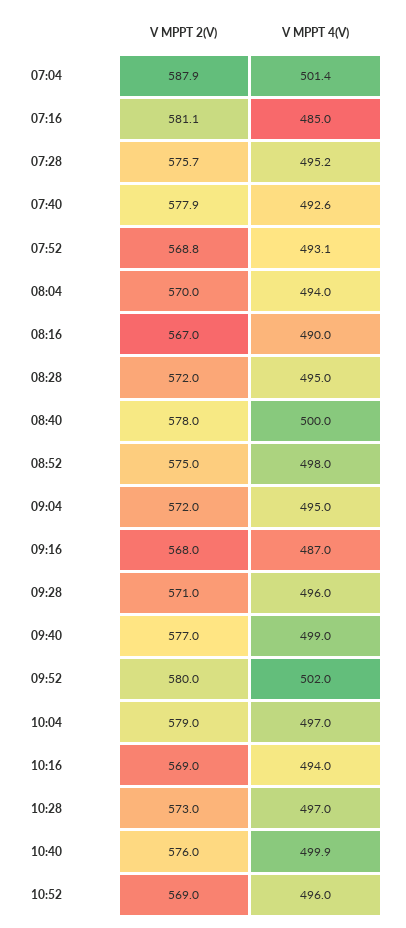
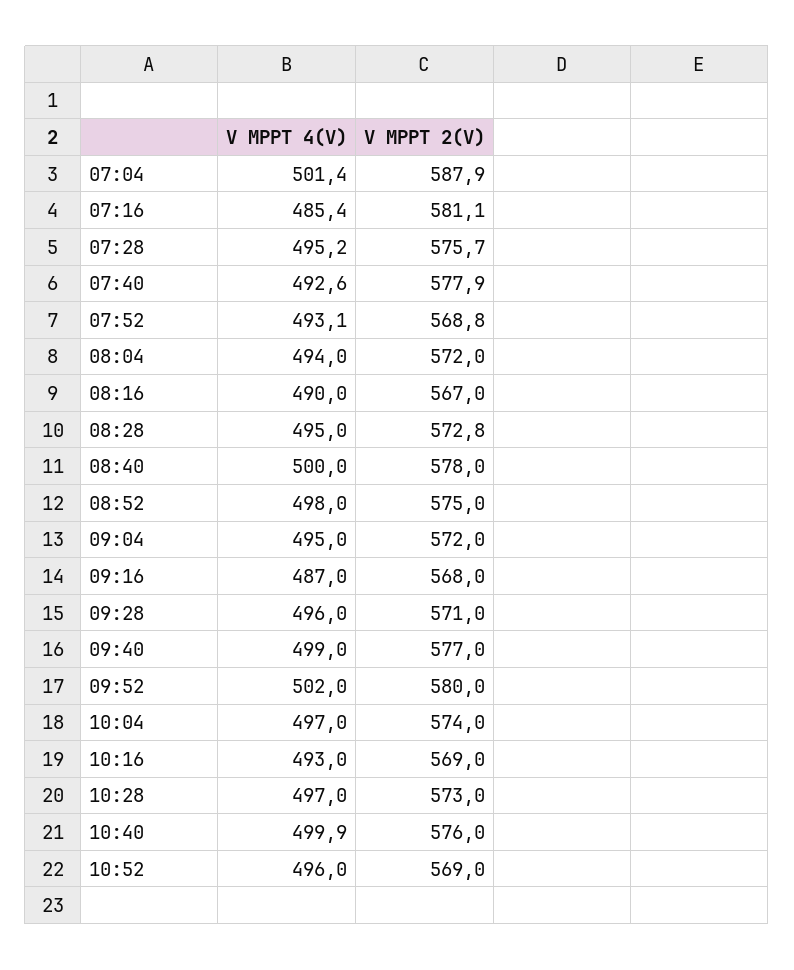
V MPPT 4(V), 07:16: 485 -> 485.4
V MPPT 2(V), 08:04: 570 -> 572
V MPPT 2(V), 08:28: 572 -> 572.8
V MPPT 2(V), 10:04: 579 -> 574
V MPPT 4(V), 10:16: 494 -> 493

